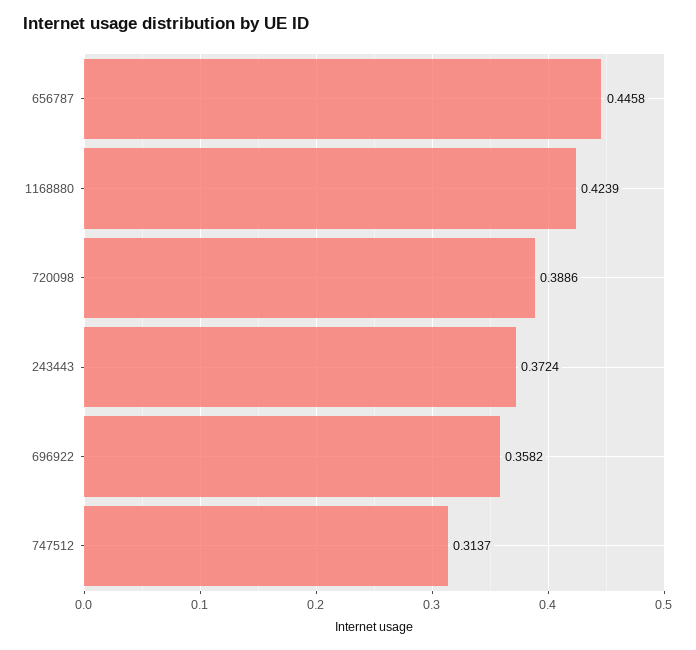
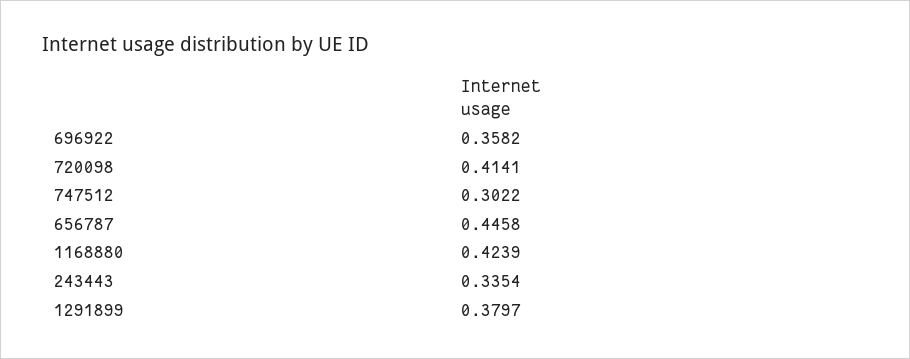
720098: 0.3886 -> 0.4141
243443: 0.3724 -> 0.3354
747512: 0.3137 -> 0.3022
1291899: none -> 0.3797

